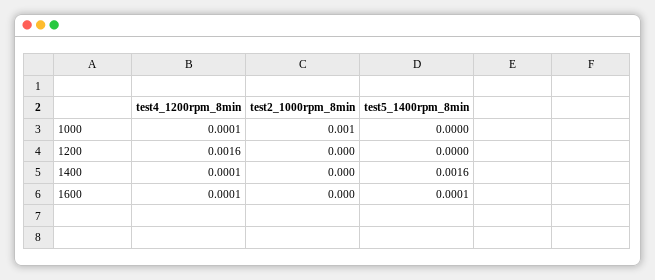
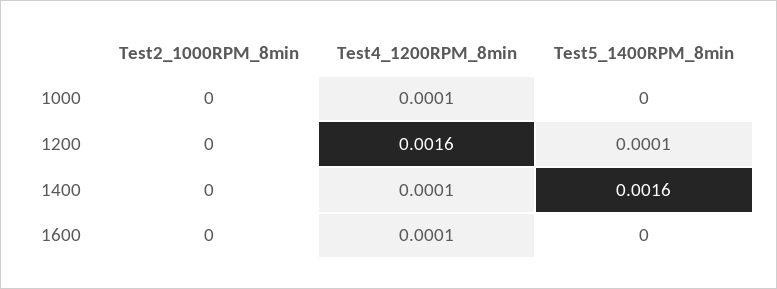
test2_1000rpm_8min, 1000: 0.001 -> 0
test5_1400rpm_8min, 1200: 0 -> 0.0001
test5_1400rpm_8min, 1600: 0.0001 -> 0

